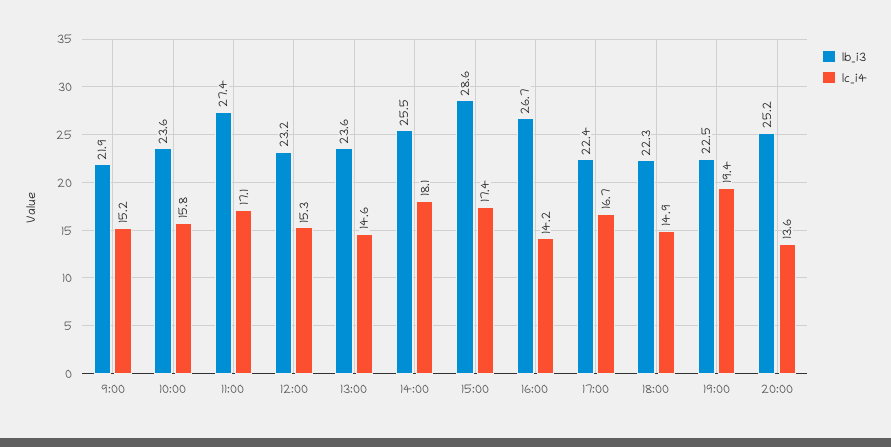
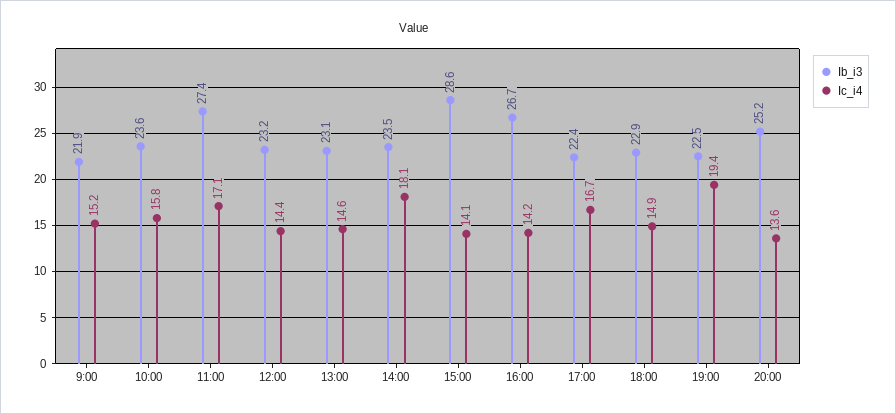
Ic_i4, 12:00: 15.3 -> 14.4
Ib_i3, 13:00: 23.6 -> 23.1
Ib_i3, 14:00: 25.5 -> 23.5
Ic_i4, 15:00: 17.4 -> 14.1
Ib_i3, 18:00: 22.3 -> 22.9

